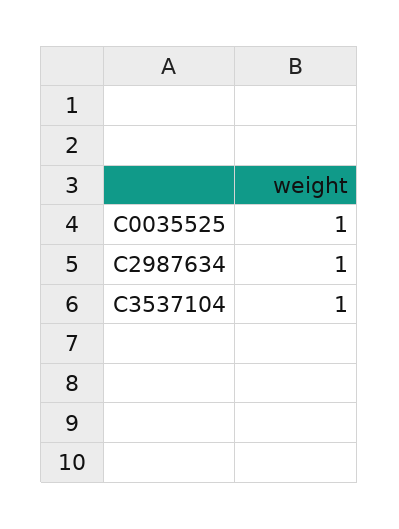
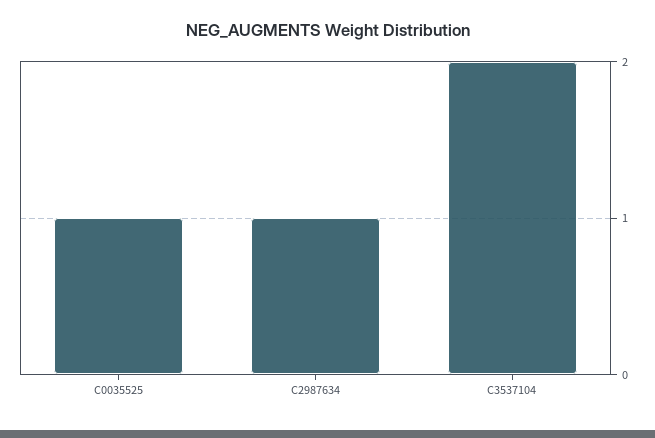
C3537104: 1 -> 2

